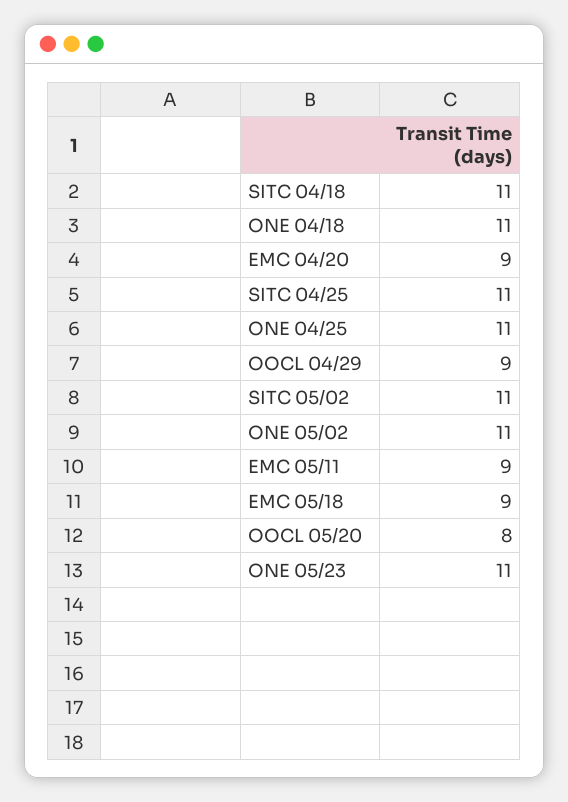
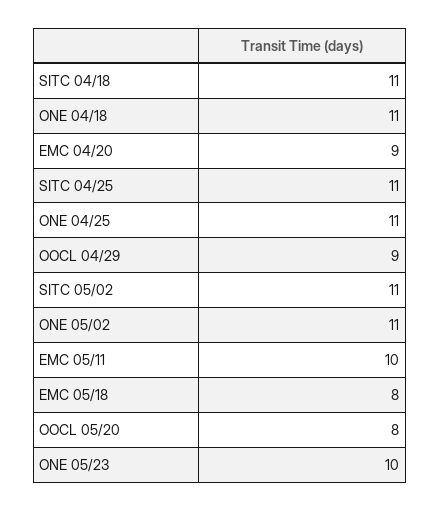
EMC 05/11: 9 -> 10
EMC 05/18: 9 -> 8
ONE 05/23: 11 -> 10

